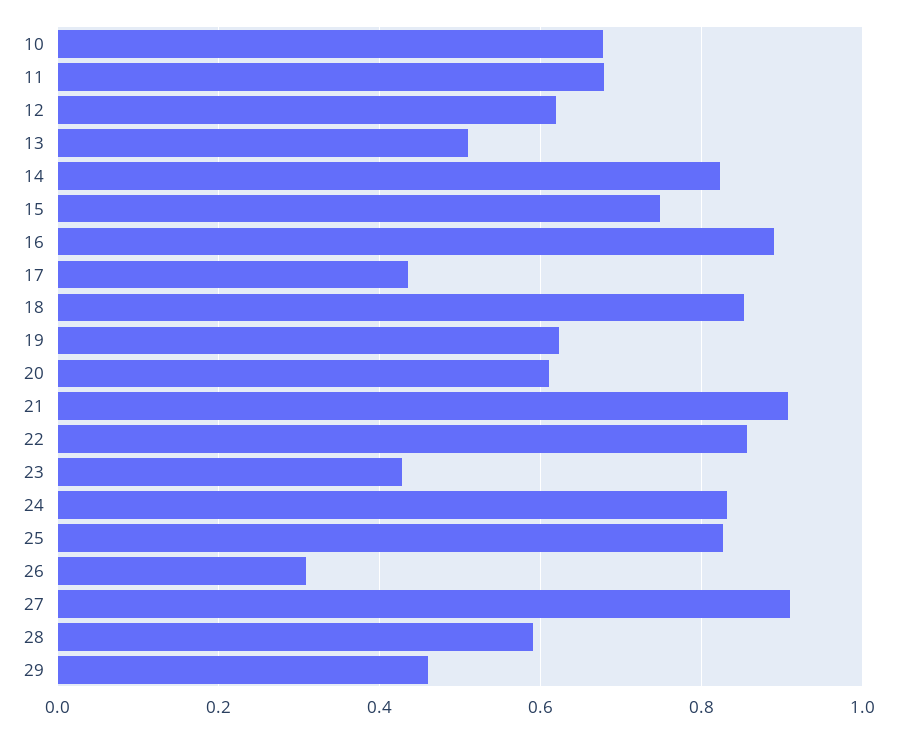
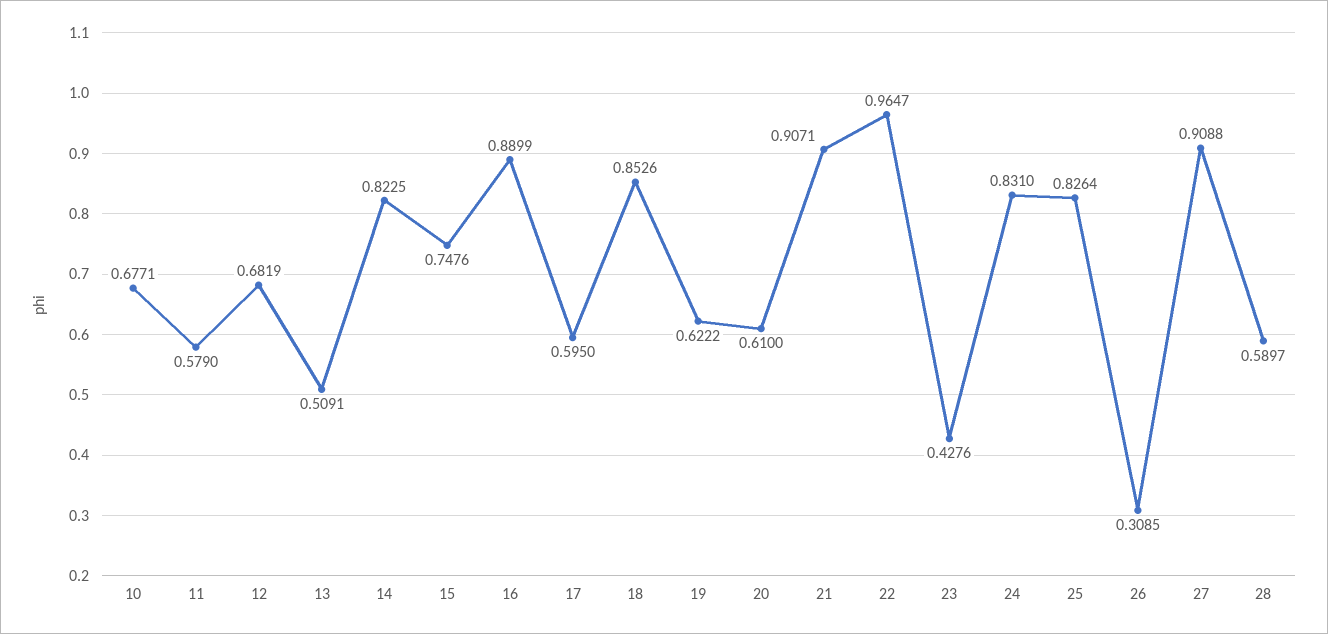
11: 0.68 -> 0.579
12: 0.62 -> 0.6819
17: 0.44 -> 0.595
22: 0.86 -> 0.9647
29: 0.46 -> none

